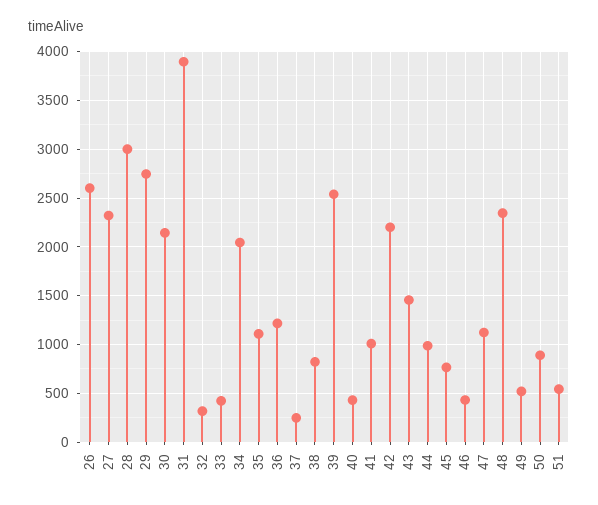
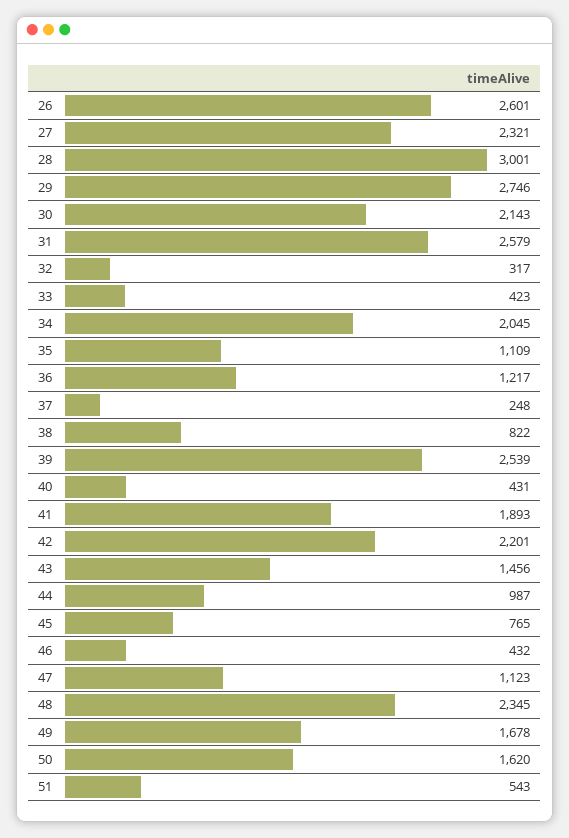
31: 3900 -> 2579
41: 1000 -> 1893
49: 500 -> 1678
50: 900 -> 1620

